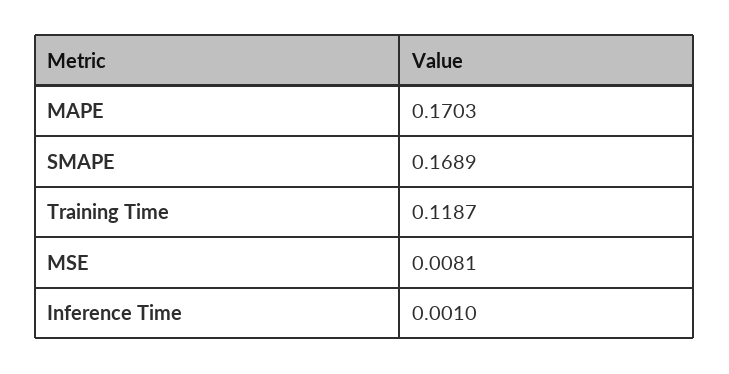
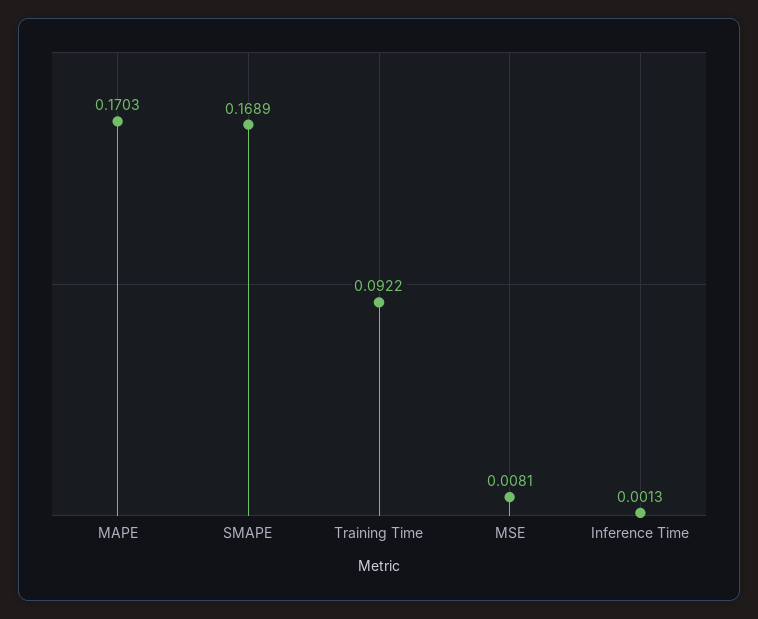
Training Time: 0.1187 -> 0.0922
Inference Time: 0.001 -> 0.0013

